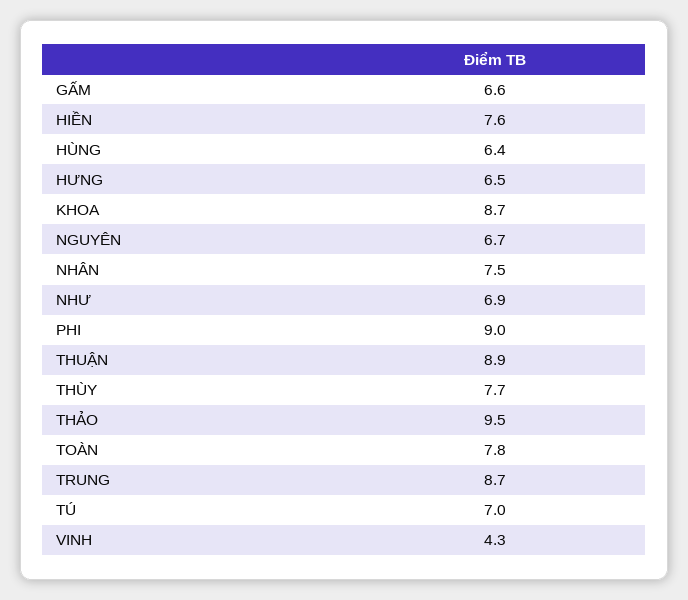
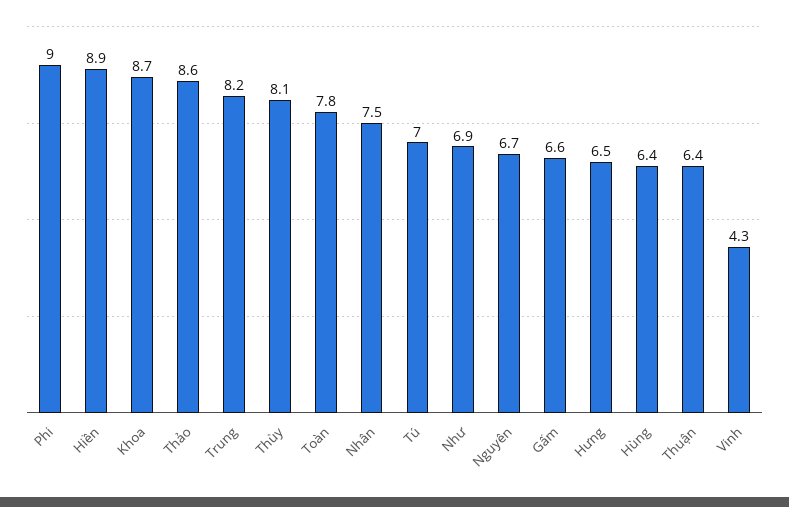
HIỀN: 7.6 -> 8.9
THUẬN: 8.9 -> 6.4
THÙY: 7.7 -> 8.1
THẢO: 9.5 -> 8.6
TRUNG: 8.7 -> 8.2

